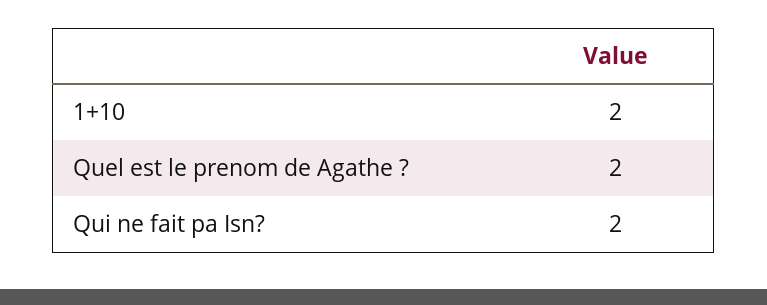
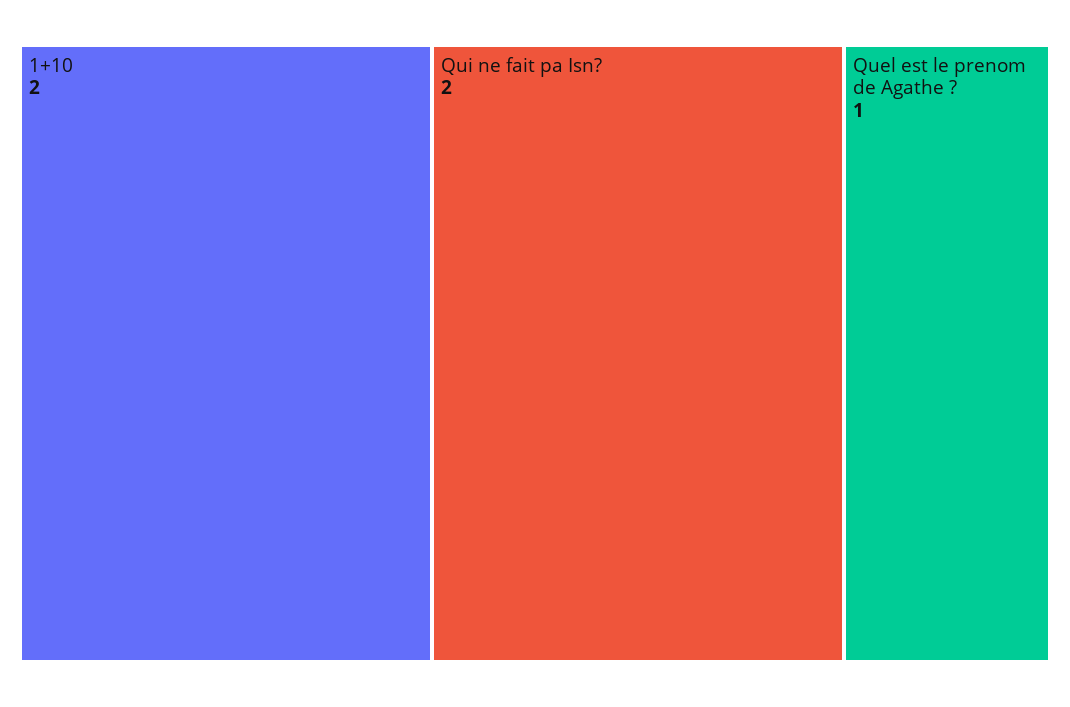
Quel est le prenom de Agathe ?: 2 -> 1

